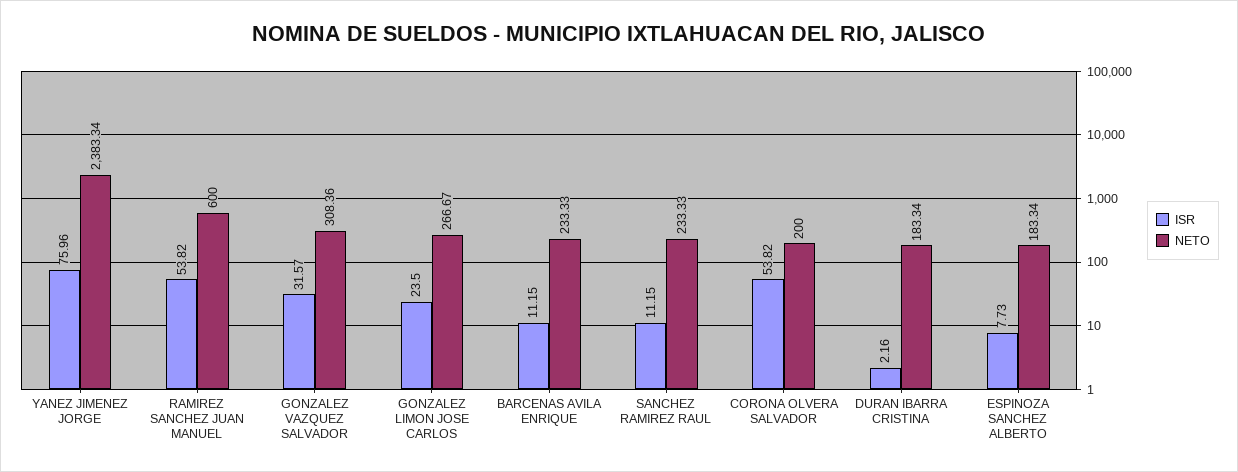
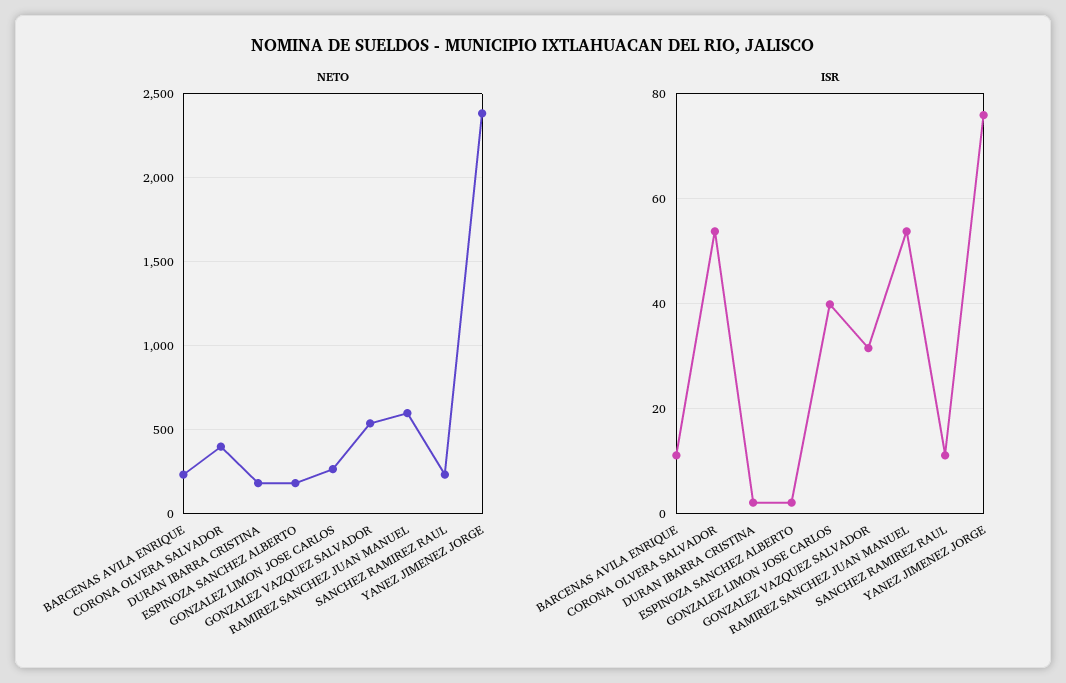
NETO, GONZALEZ VAZQUEZ SALVADOR: 308.36 -> 550
ISR, GONZALEZ LIMON JOSE CARLOS: 23.5 -> 40
NETO, CORONA OLVERA SALVADOR: 200 -> 400
ISR, ESPINOZA SANCHEZ ALBERTO: 7.73 -> 2

